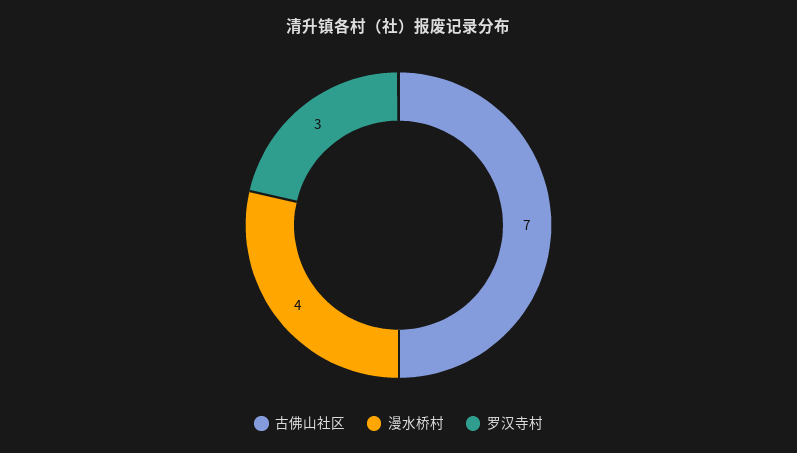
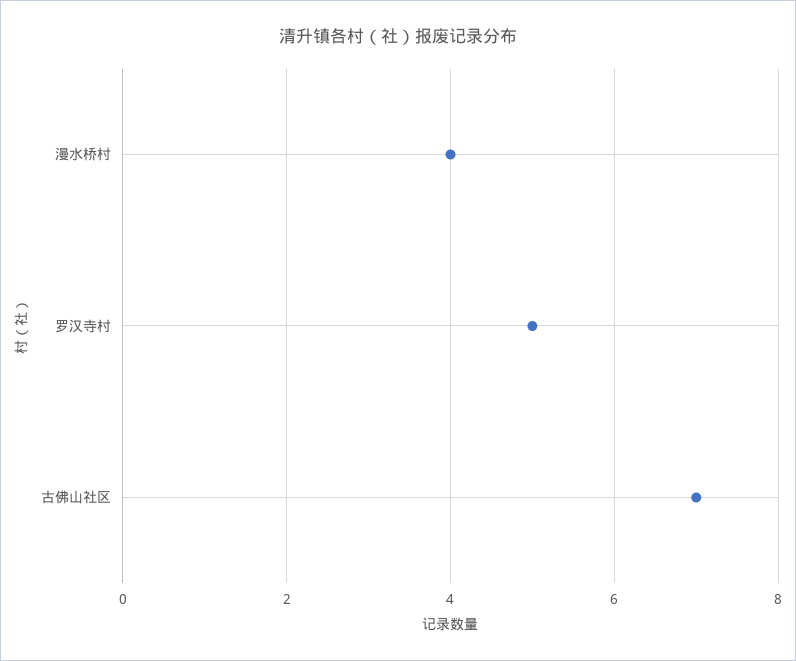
罗汉寺村: 3 -> 5

